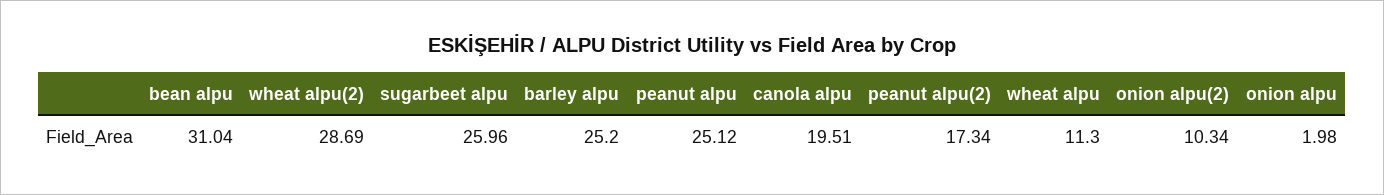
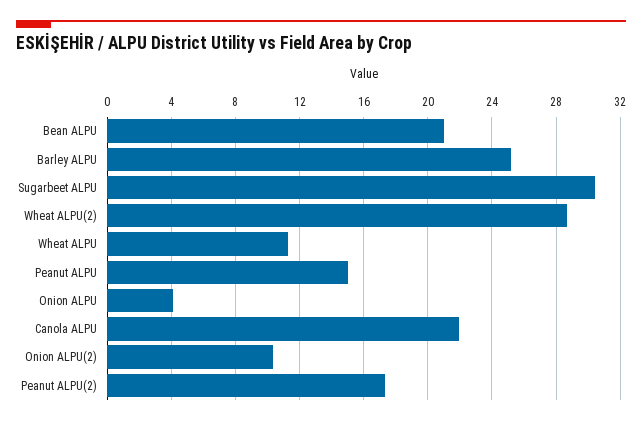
bean alpu: 31.04 -> 21
sugarbeet alpu: 25.96 -> 30.5
peanut alpu: 25.12 -> 15
canola alpu: 19.51 -> 22
onion alpu: 1.98 -> 4

